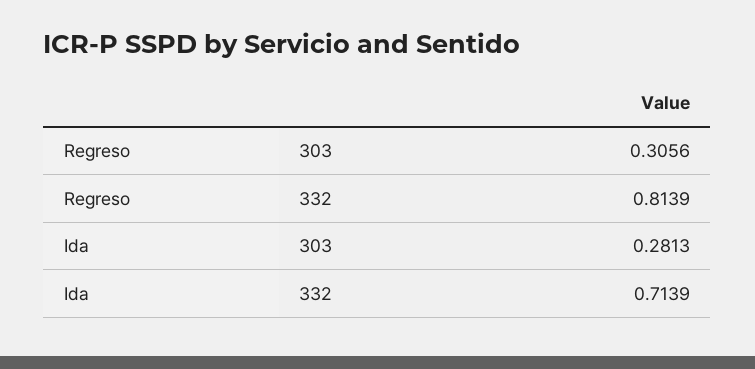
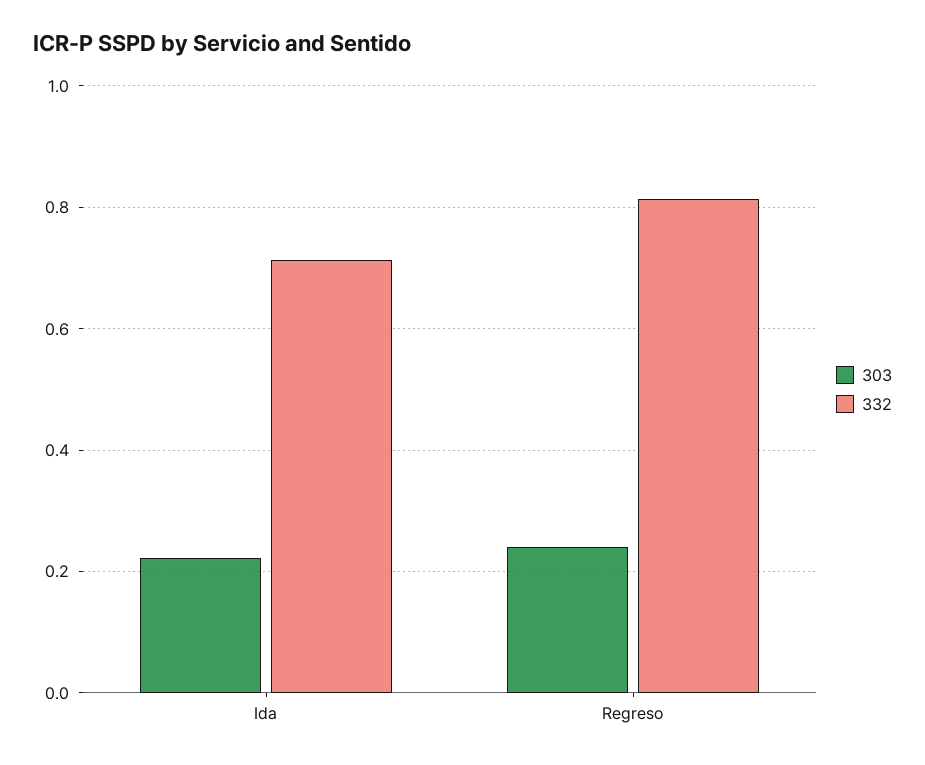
303, Regreso: 0.3056 -> 0.24
303, Ida: 0.2813 -> 0.22

